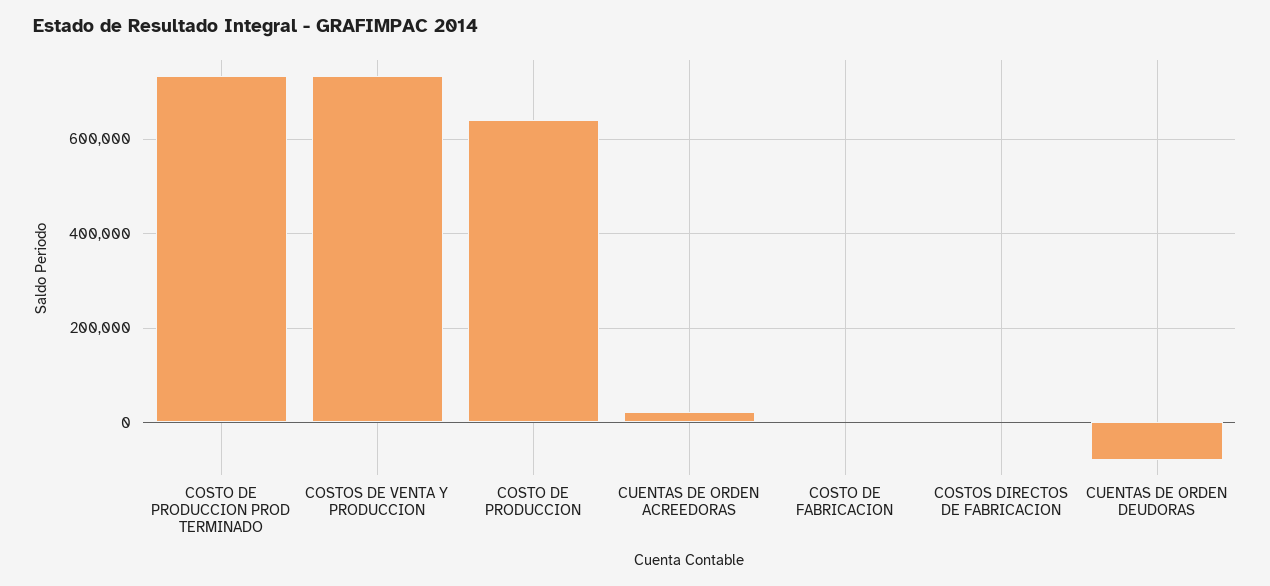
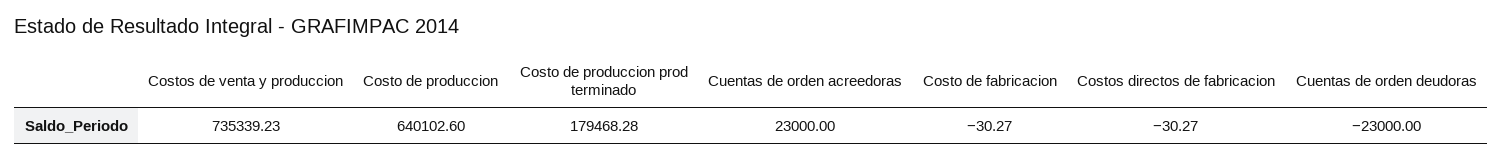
COSTO DE PRODUCCION PROD TERMINADO: 740000 -> 179468.28
CUENTAS DE ORDEN DEUDORAS: -80000 -> -23000

